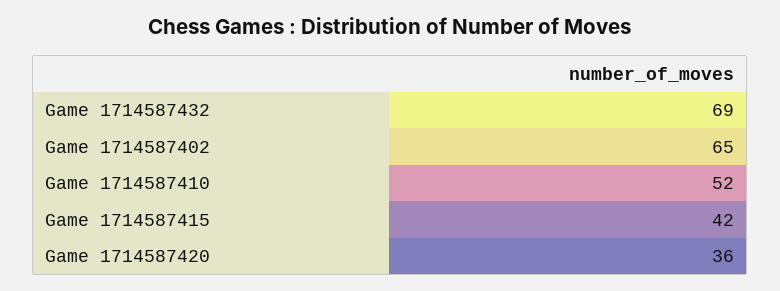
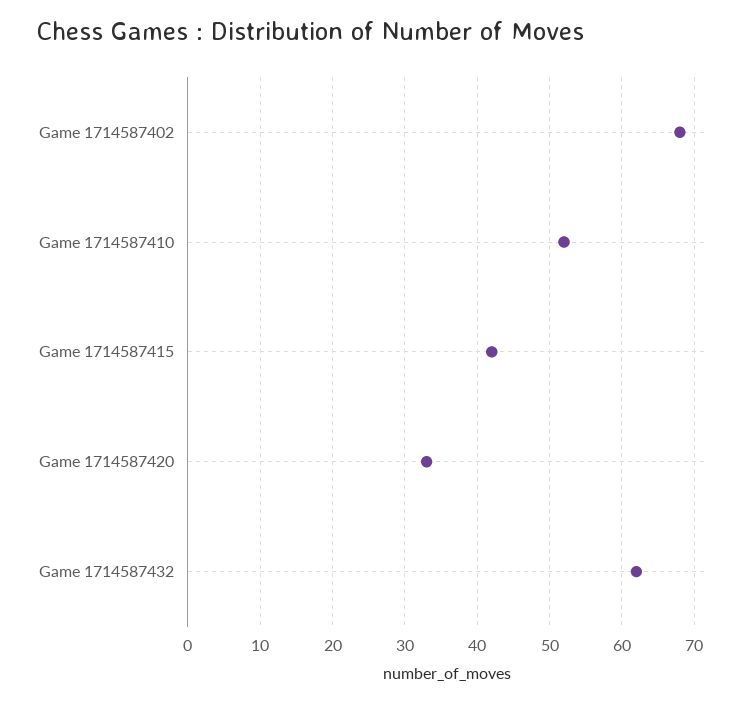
Game 1714587432: 69 -> 62
Game 1714587402: 65 -> 68
Game 1714587420: 36 -> 33

